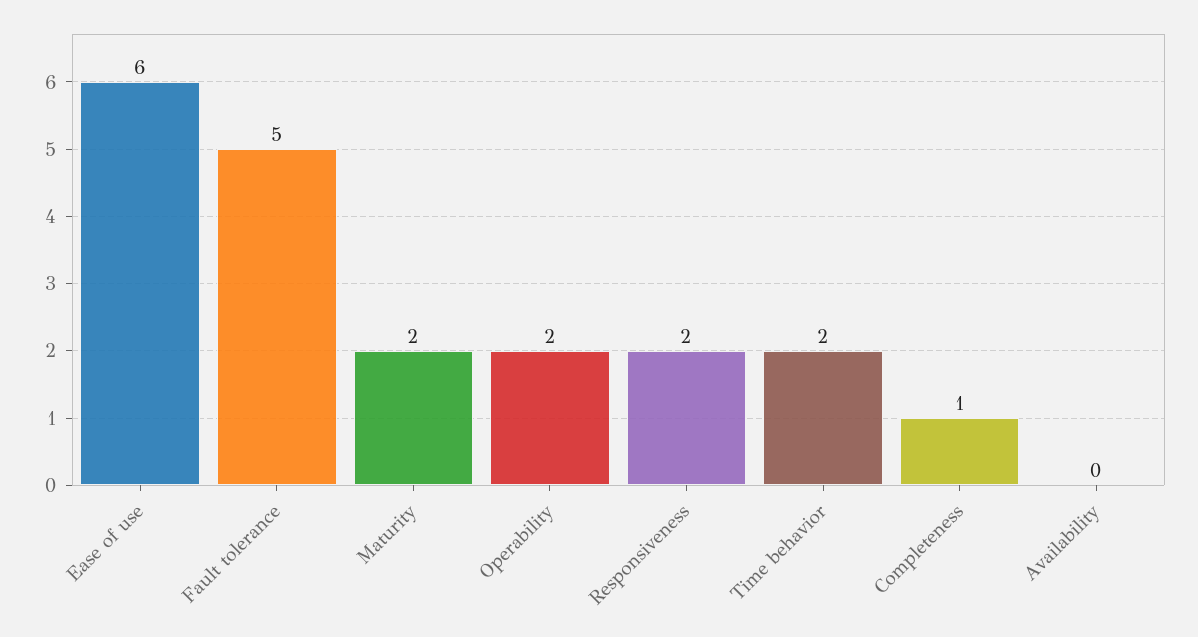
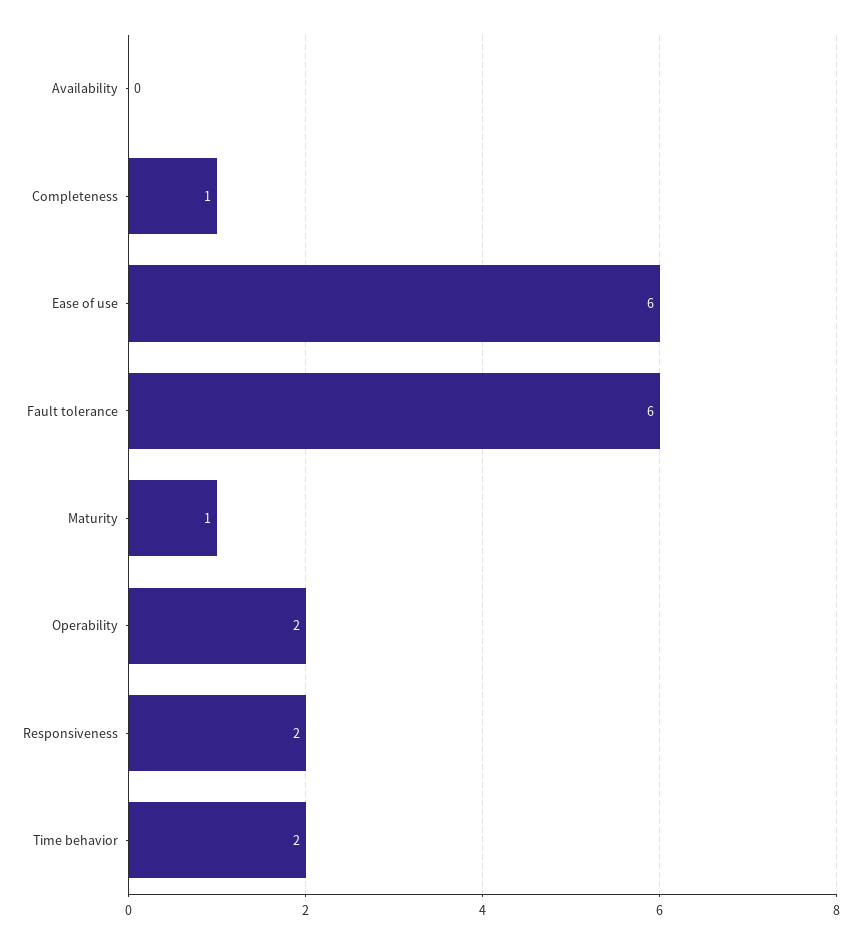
Fault tolerance: 5 -> 6
Maturity: 2 -> 1

